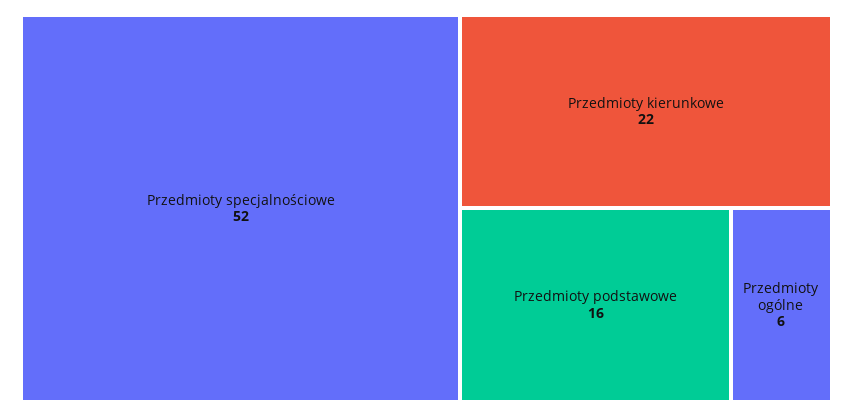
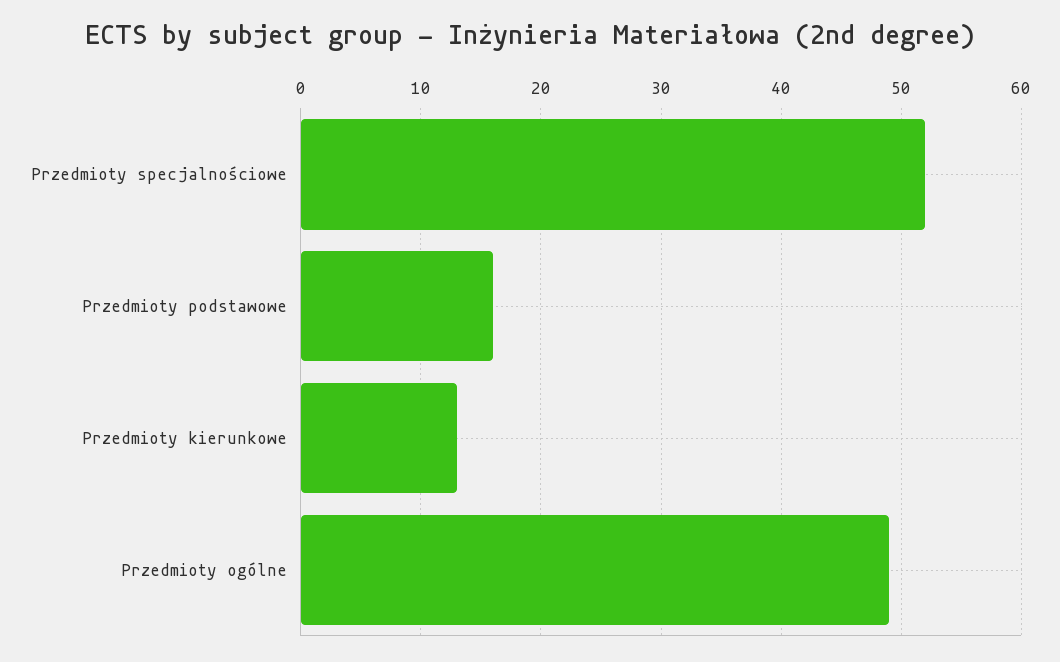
Przedmioty kierunkowe: 22 -> 13
Przedmioty ogólne: 6 -> 49

